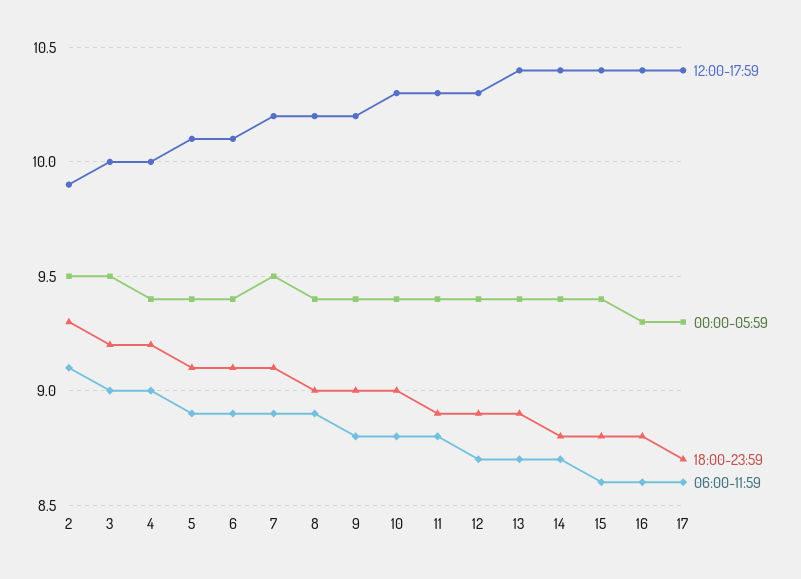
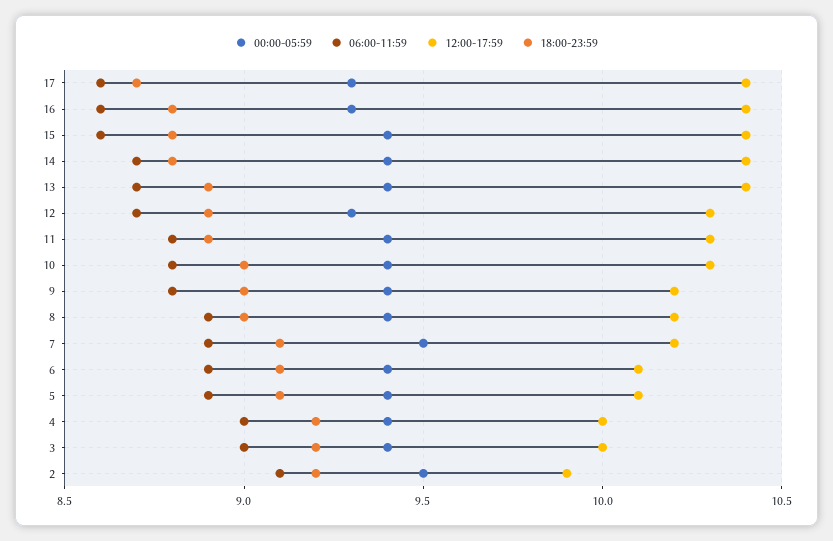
18:00-23:59, 2: 9.3 -> 9.2
00:00-05:59, 3: 9.5 -> 9.4
00:00-05:59, 12: 9.4 -> 9.3

